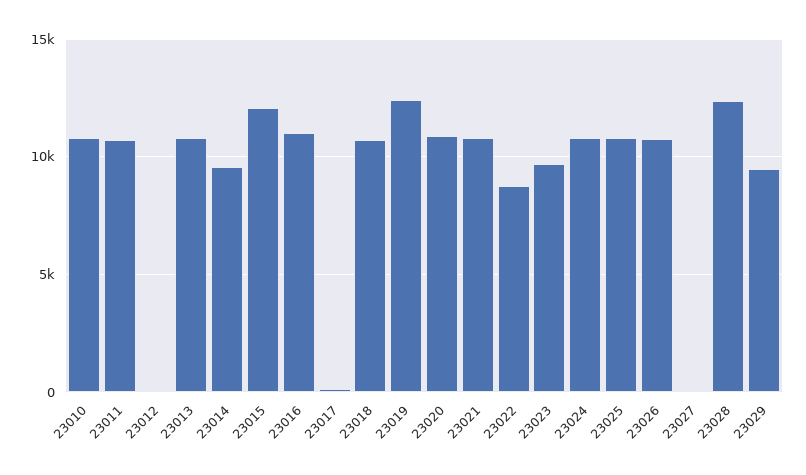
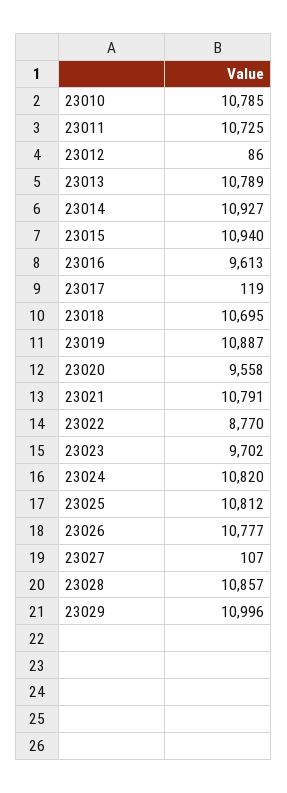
23014: 9500 -> 10927
23015: 12000 -> 10940
23016: 11000 -> 9613
23019: 12500 -> 10887
23020: 11000 -> 9558
23028: 12500 -> 10857
23029: 9500 -> 10996

